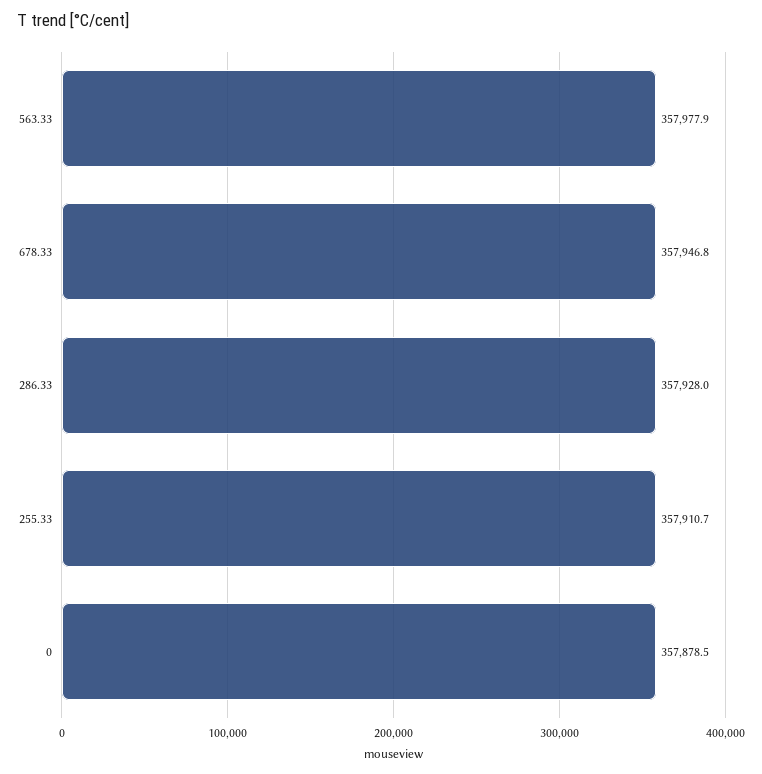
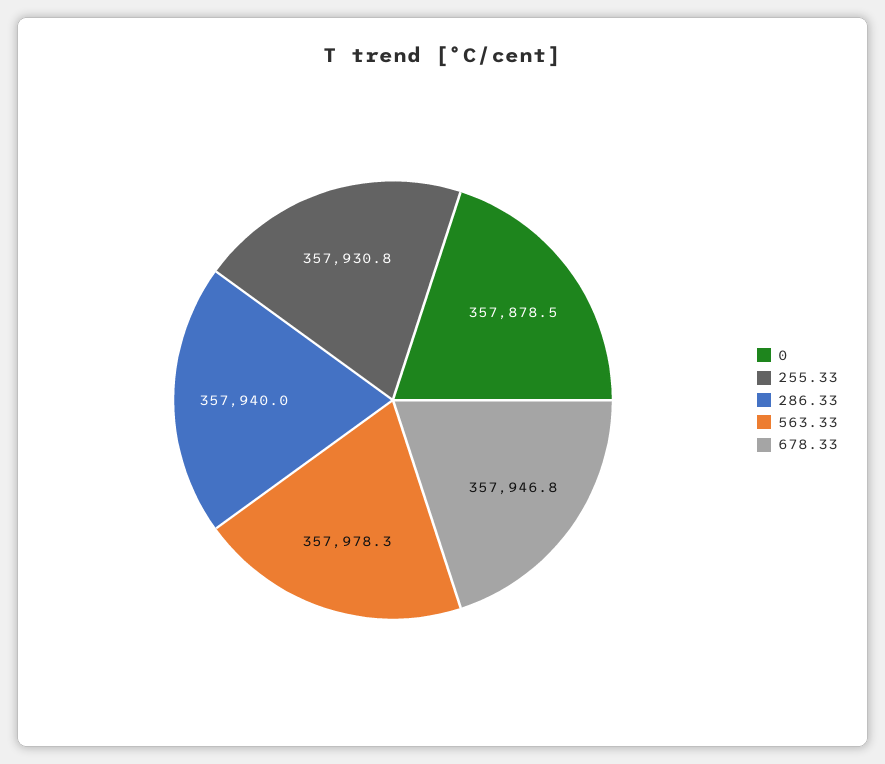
563.33: 357977.9 -> 357978.3
286.33: 357928 -> 357940
255.33: 357910.7 -> 357930.8

